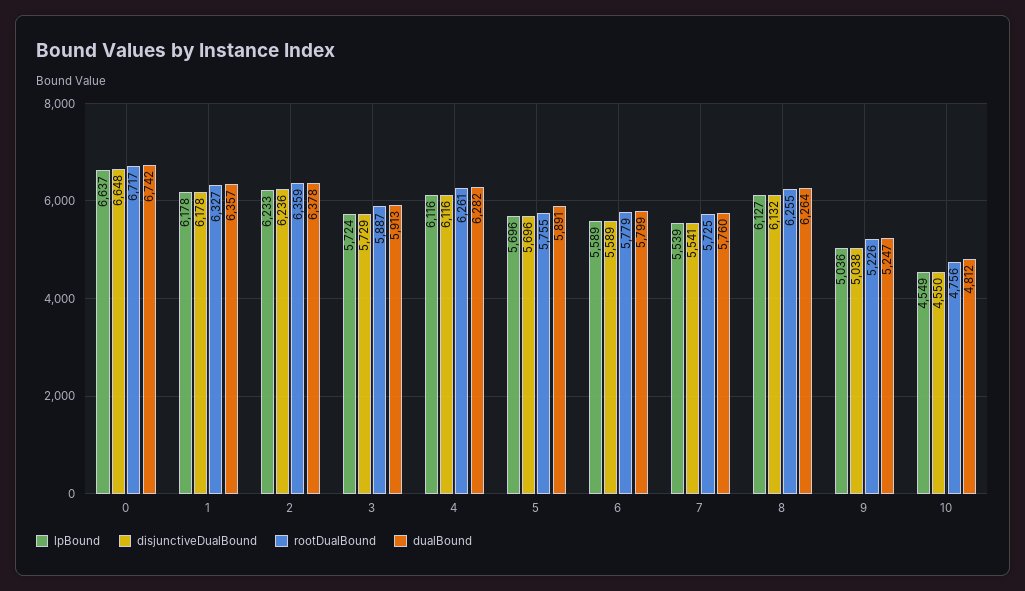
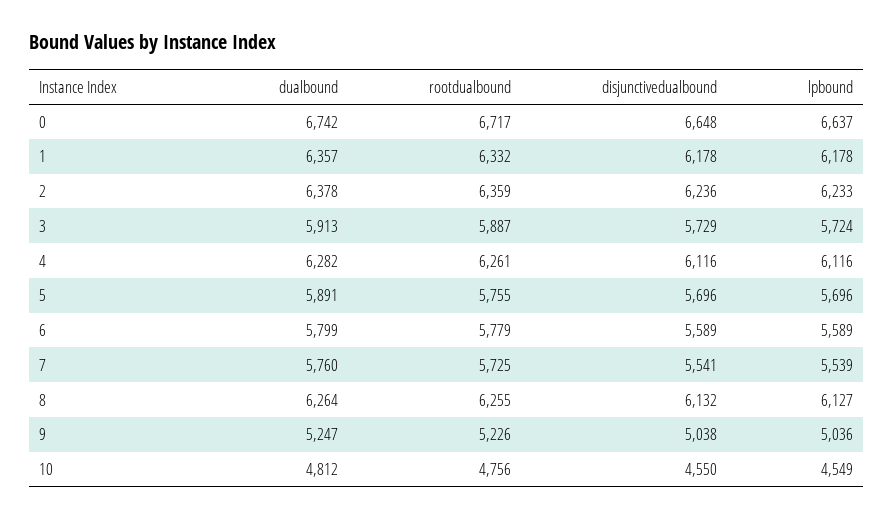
rootDualBound, 1: 6327 -> 6332

